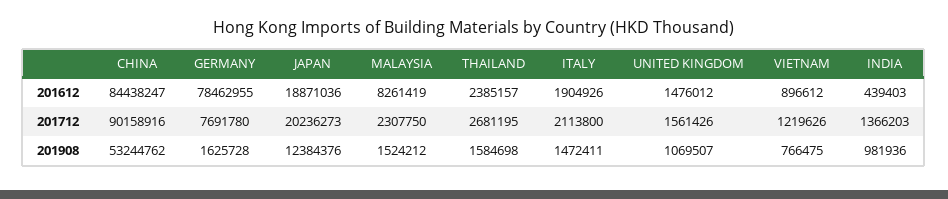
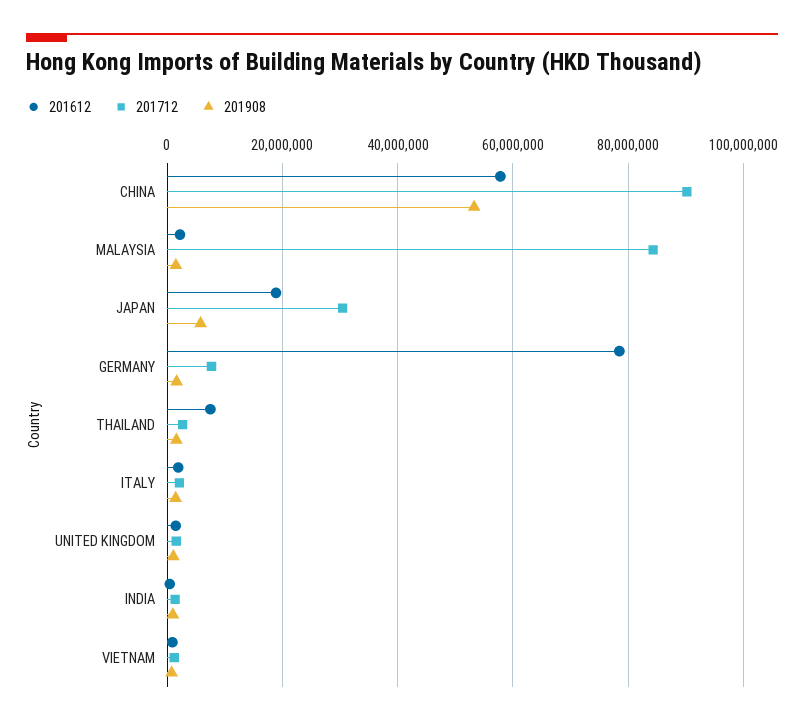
201612, CHINA: 84438247 -> 58000000
201612, MALAYSIA: 8261419 -> 2000000
201612, THAILAND: 2385157 -> 8000000
201712, JAPAN: 20236273 -> 30000000
201712, MALAYSIA: 2307750 -> 84000000
201908, JAPAN: 12384376 -> 6000000

